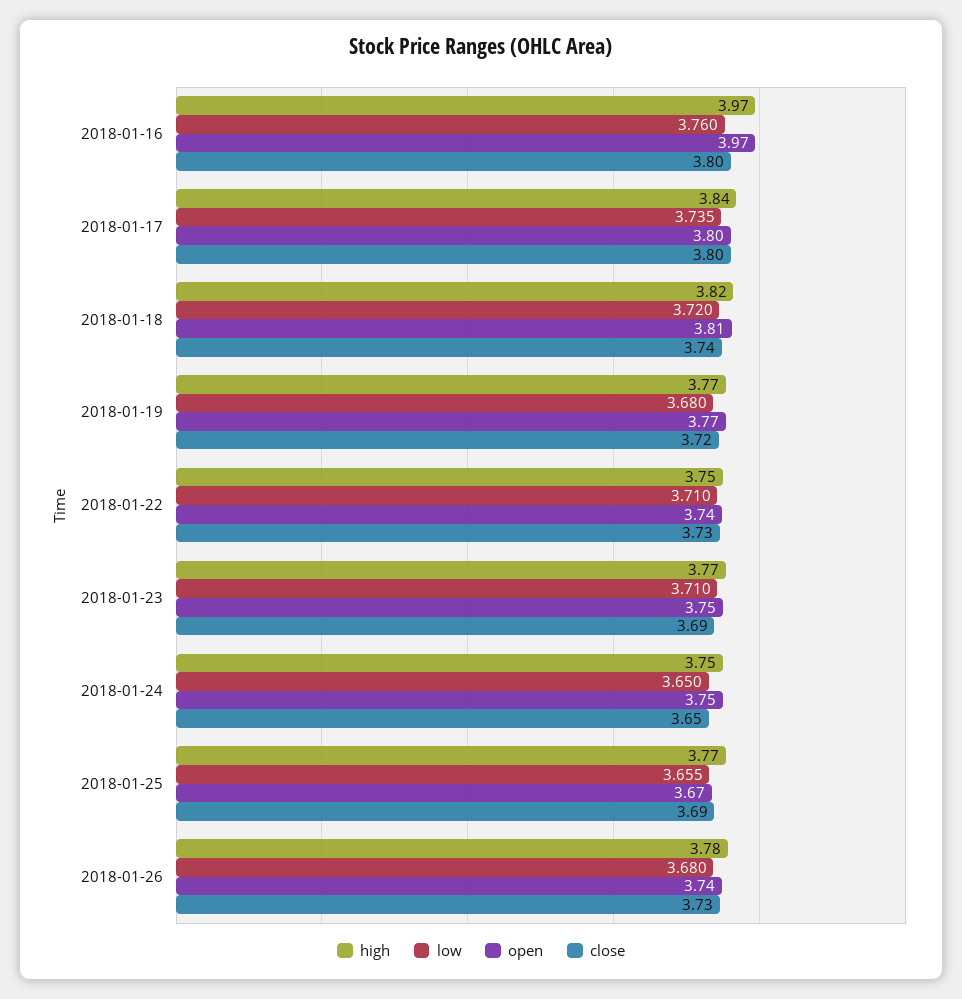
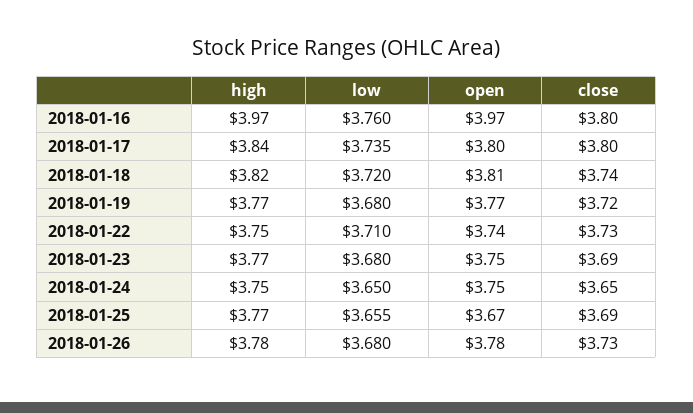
low, 2018-01-23: 3.71 -> 3.68
open, 2018-01-26: 3.74 -> 3.78

